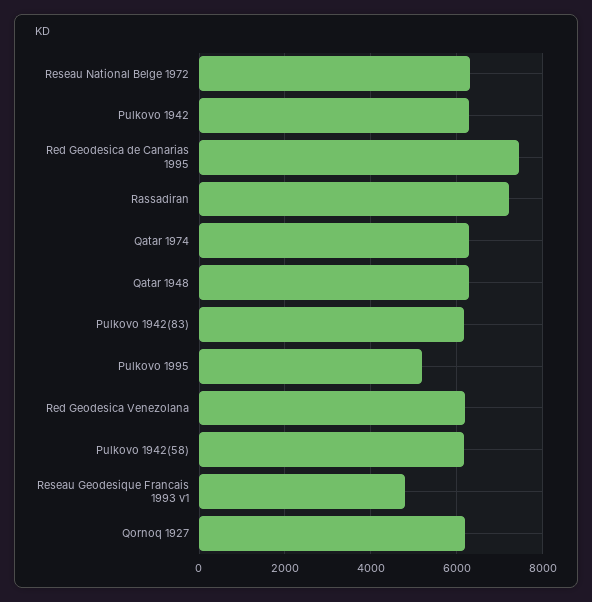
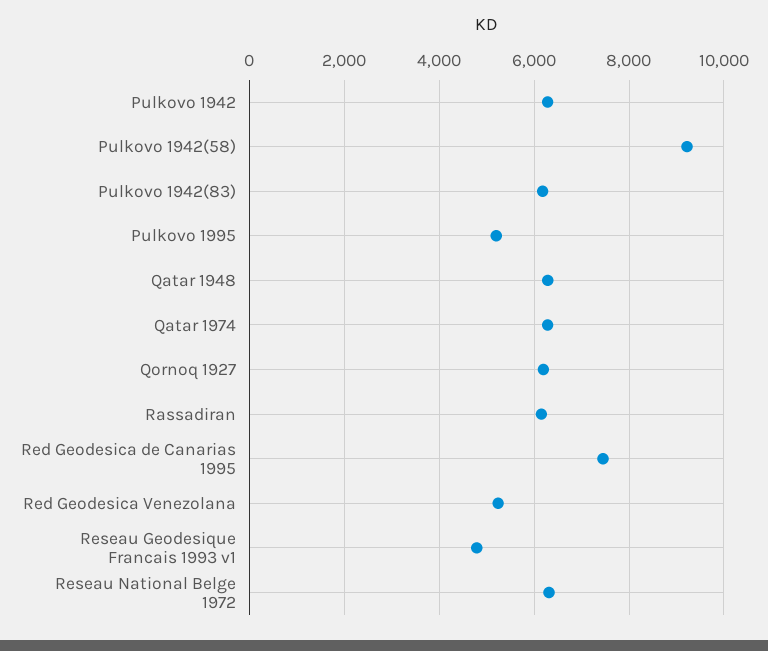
Rassadiran: 7200 -> 6200
Red Geodesica Venezolana: 6200 -> 5200
Pulkovo 1942(58): 6200 -> 9200

